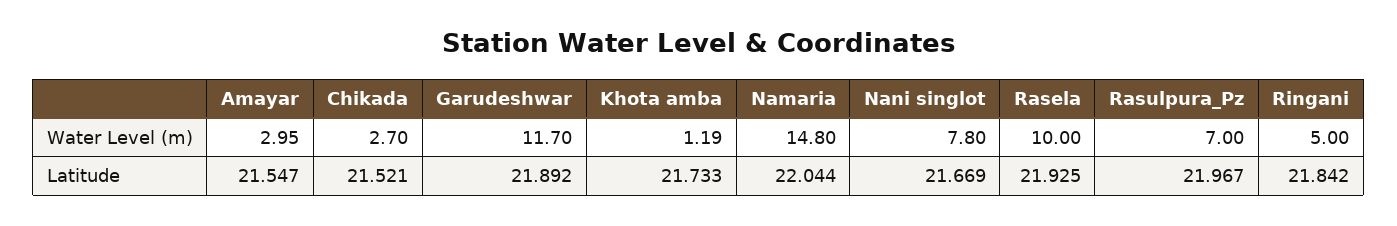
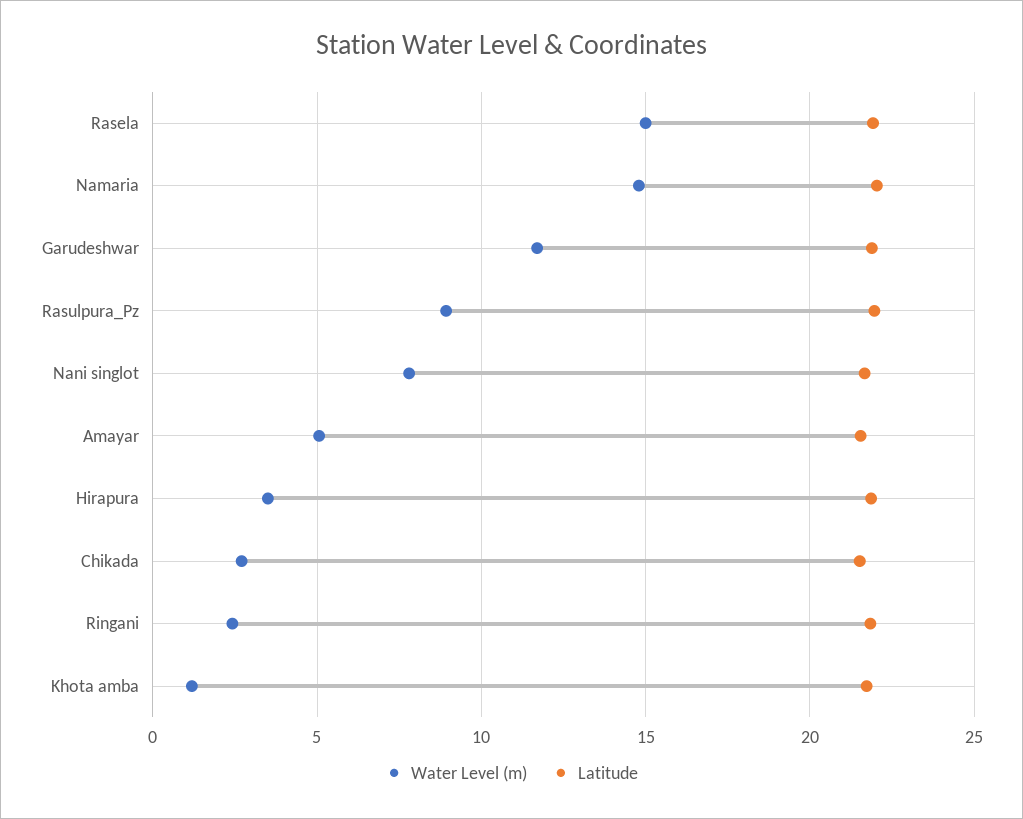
Water Level (m), Amayar: 2.95 -> 5
Water Level (m), Rasela: 10 -> 15
Water Level (m), Rasulpura_Pz: 7 -> 9
Water Level (m), Ringani: 5 -> 2.5
Water Level (m), Hirapura: none -> 3.5
Latitude, Hirapura: none -> 22

